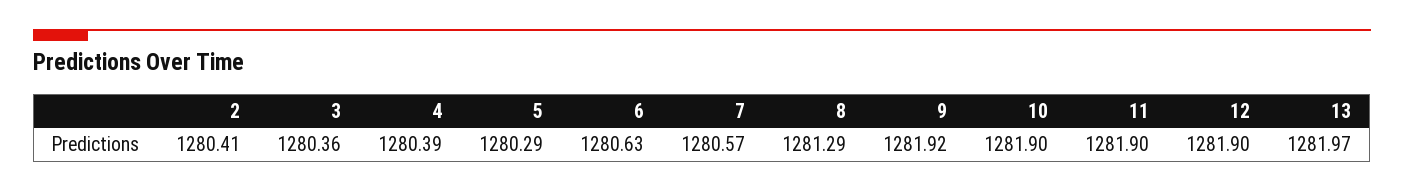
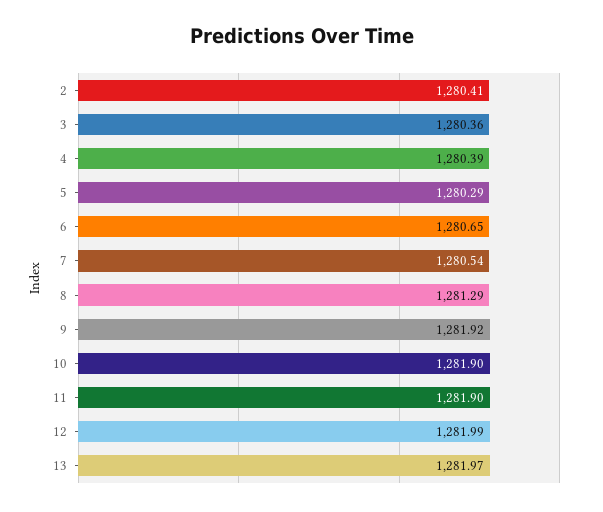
6: 1280.63 -> 1280.65
7: 1280.57 -> 1280.54
12: 1281.9 -> 1281.99

